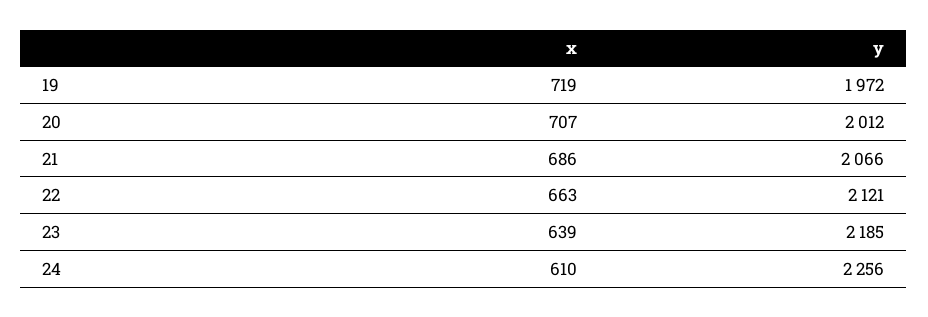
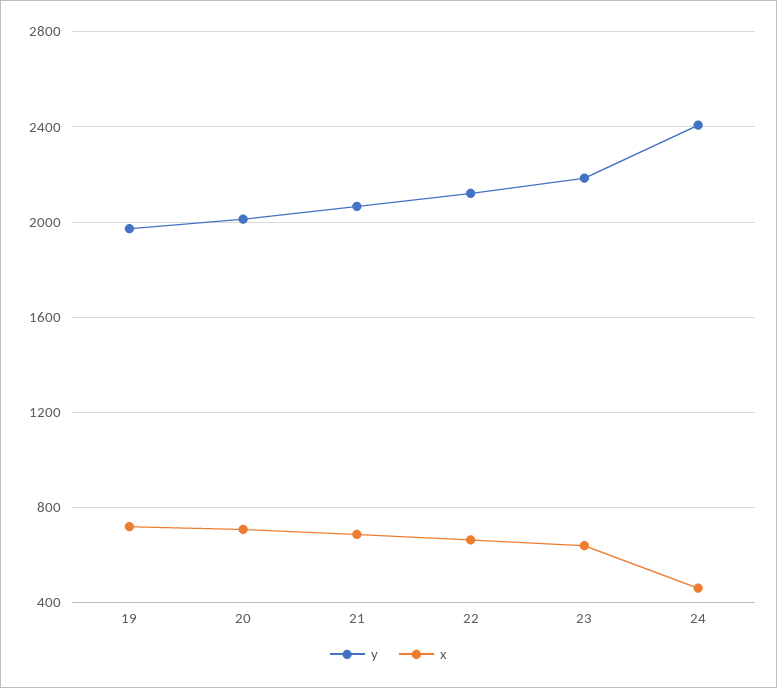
x, 24: 610 -> 450
y, 24: 2256 -> 2400

